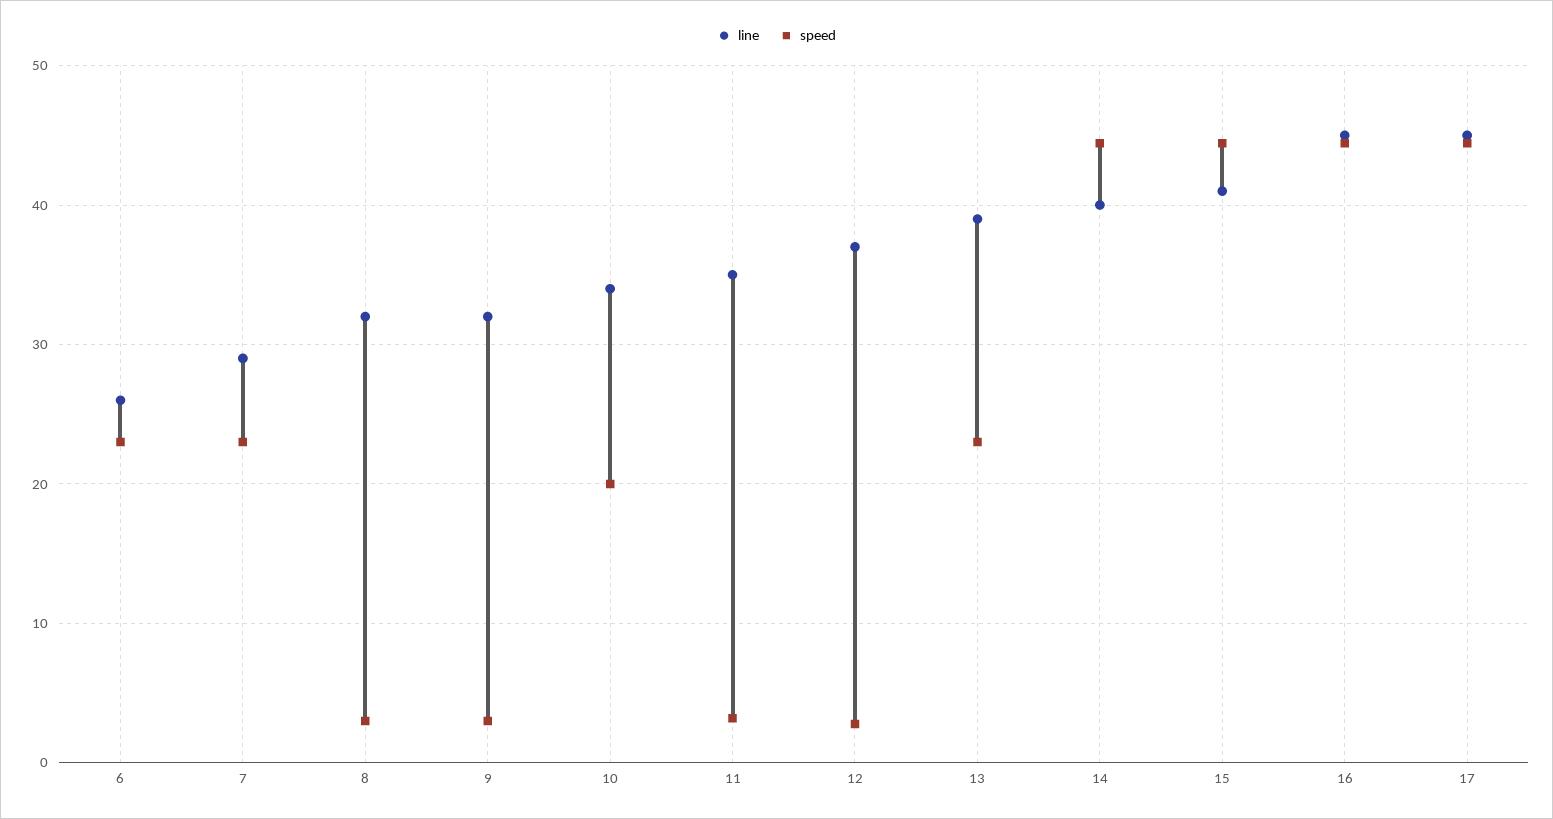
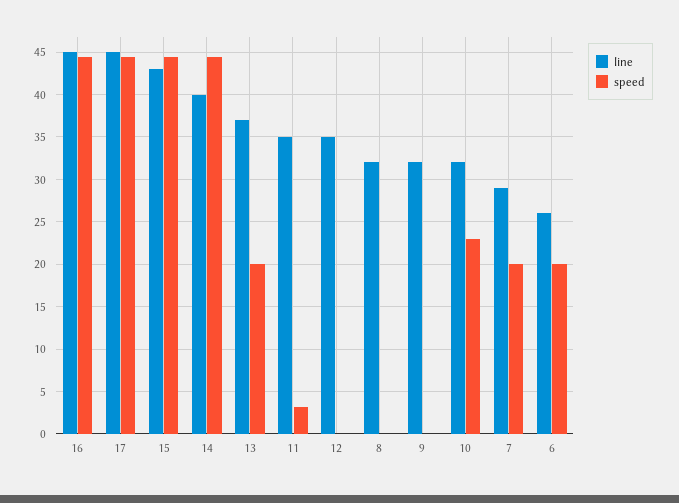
speed, 6: 23 -> 20
speed, 7: 23 -> 20
speed, 8: 3 -> 0
speed, 9: 3 -> 0
line, 10: 34 -> 32
speed, 10: 20 -> 23
line, 12: 37 -> 35
speed, 12: 3 -> 0
line, 13: 39 -> 37
speed, 13: 23 -> 20
line, 15: 41 -> 43

